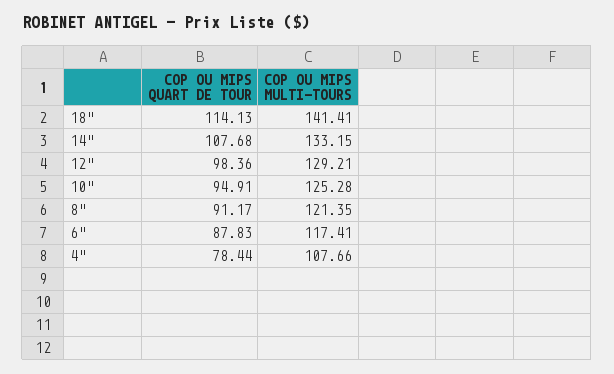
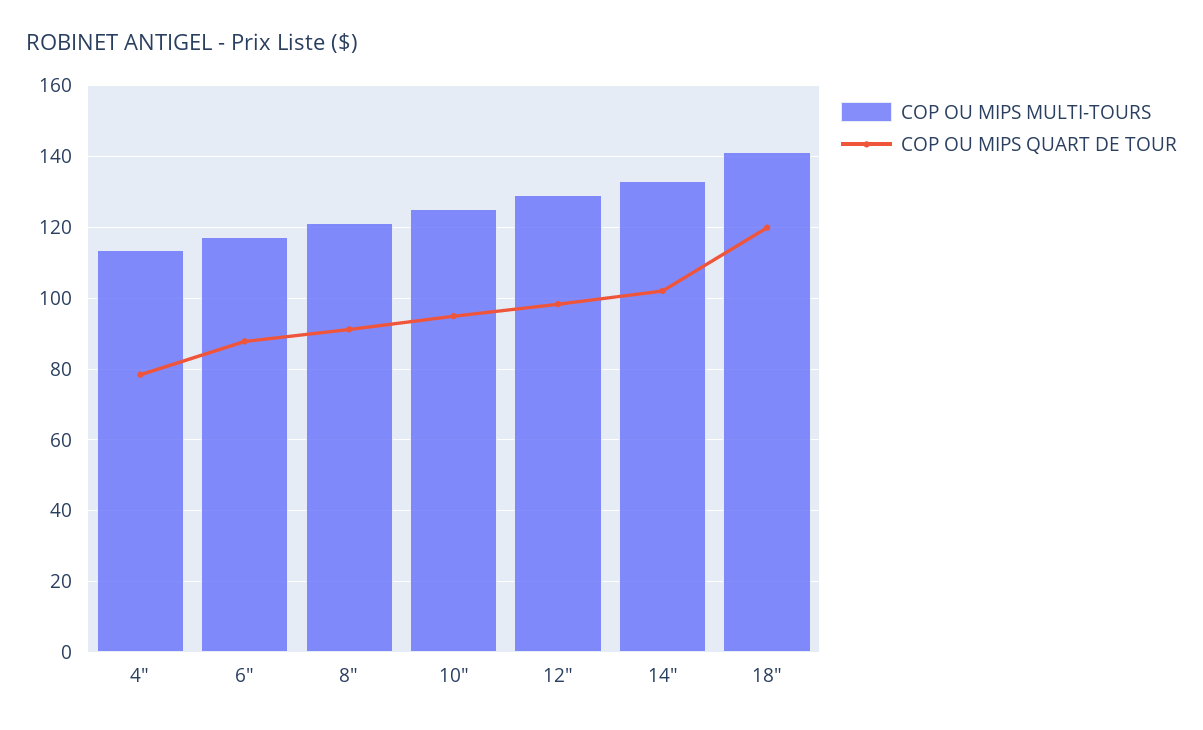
COP OU MIPS QUART DE TOUR, 18": 114.13 -> 120
COP OU MIPS QUART DE TOUR, 14": 107.68 -> 102
COP OU MIPS MULTI-TOURS, 4": 107.66 -> 114

